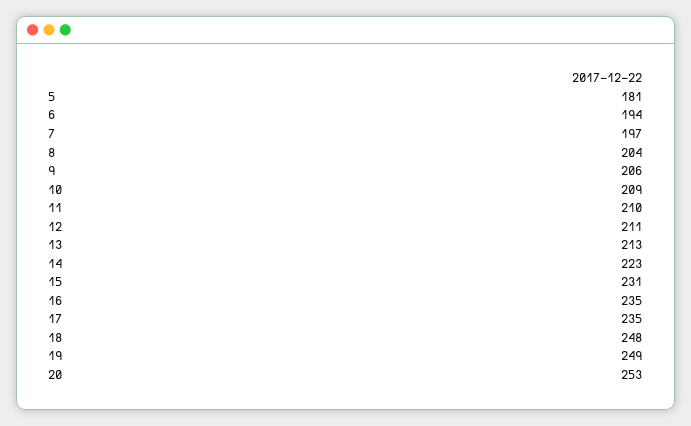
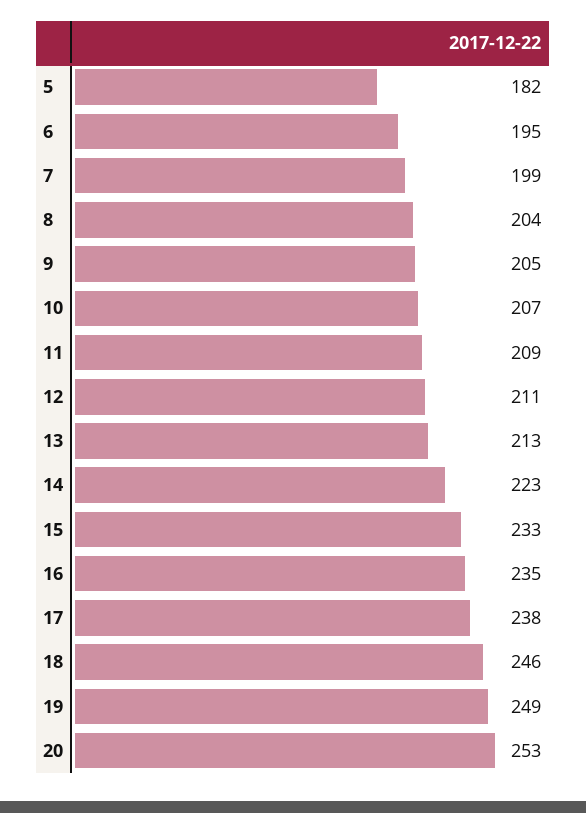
5: 181 -> 182
6: 194 -> 195
7: 197 -> 199
9: 206 -> 205
10: 209 -> 207
11: 210 -> 209
15: 231 -> 233
17: 235 -> 238
18: 248 -> 246

